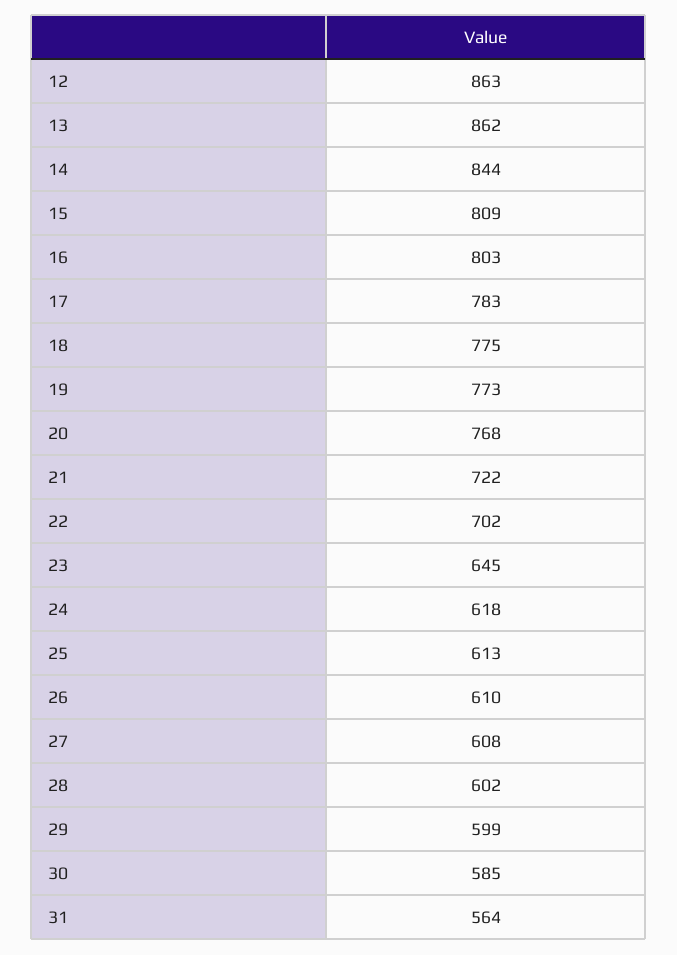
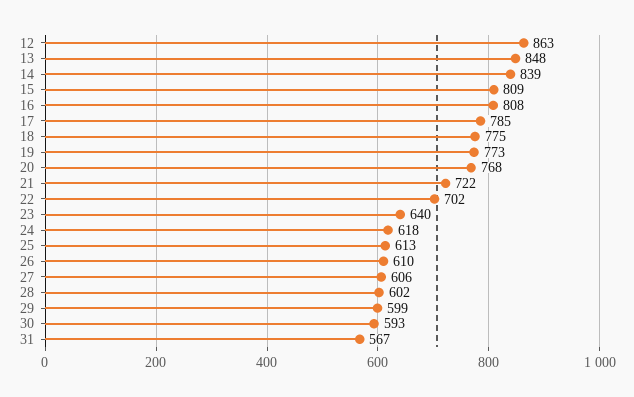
13: 862 -> 848
14: 844 -> 839
16: 803 -> 808
17: 783 -> 785
23: 645 -> 640
27: 608 -> 606
30: 585 -> 593
31: 564 -> 567

